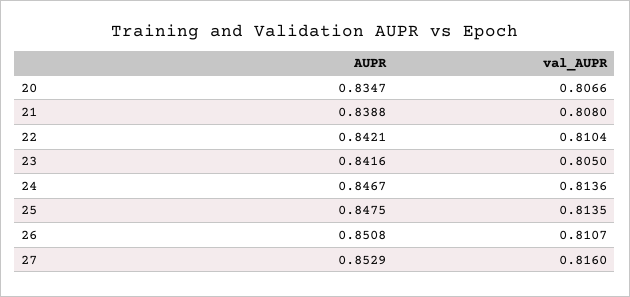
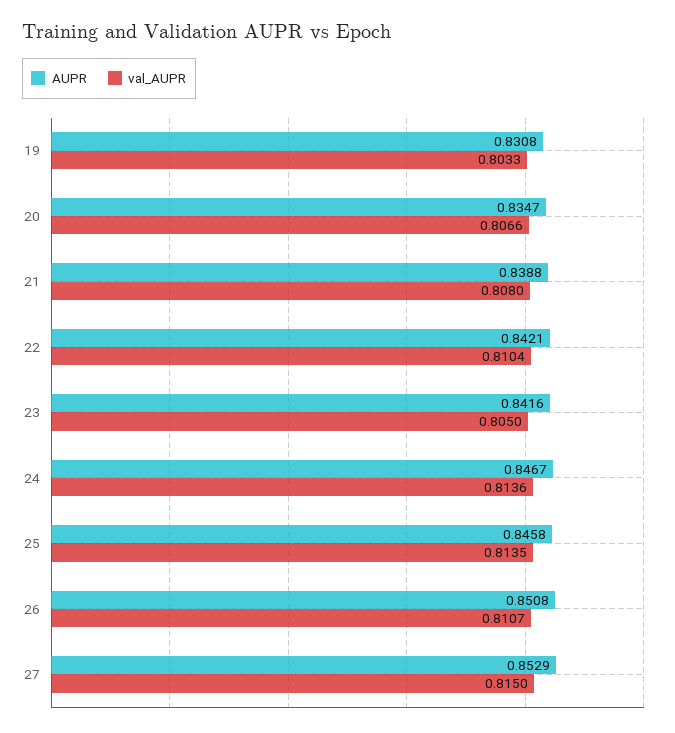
AUPR, 25: 0.8475 -> 0.8458
val_AUPR, 27: 0.816 -> 0.815
AUPR, 19: none -> 0.8308
val_AUPR, 19: none -> 0.8033

